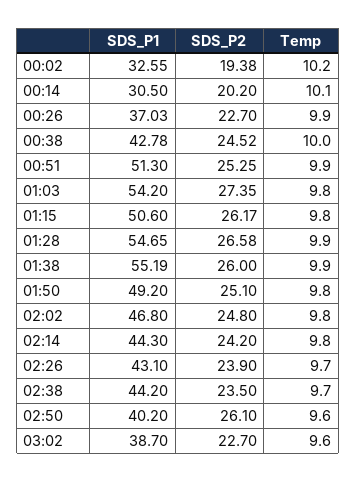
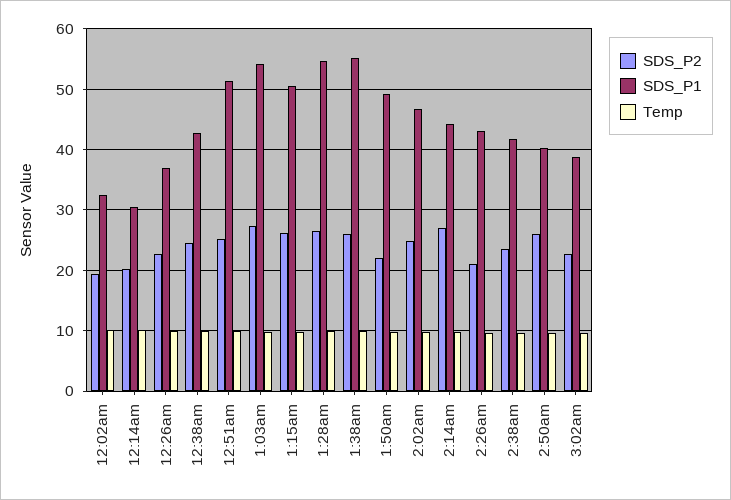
SDS_P2, 01:50: 25.1 -> 22
SDS_P2, 02:14: 24.2 -> 27
SDS_P2, 02:26: 23.9 -> 21
SDS_P1, 02:38: 44.2 -> 42

